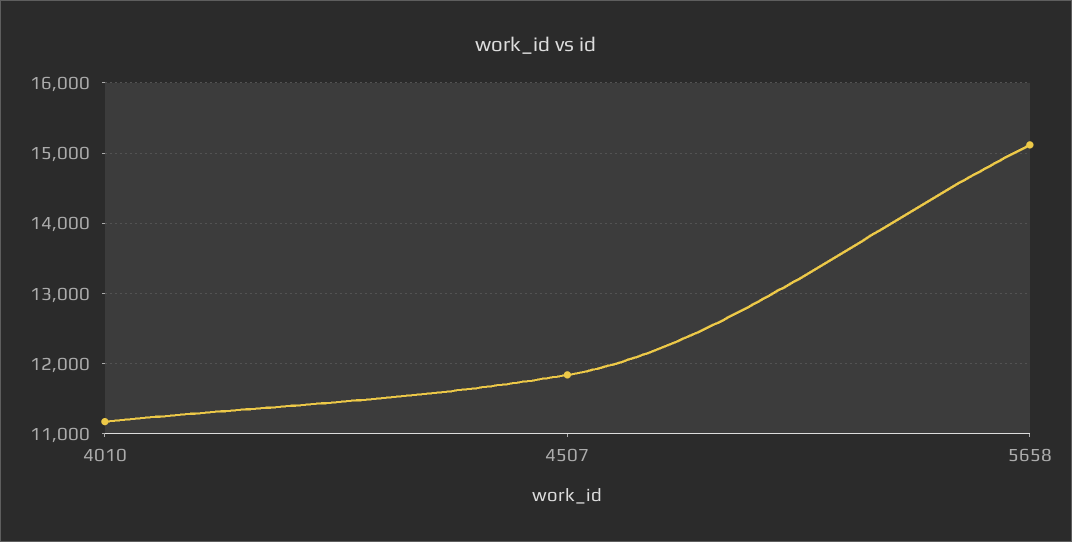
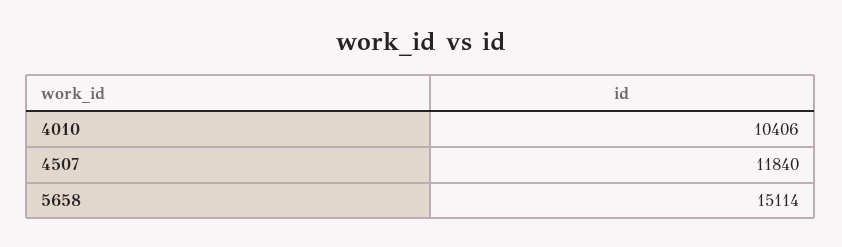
4010: 11200 -> 10406

